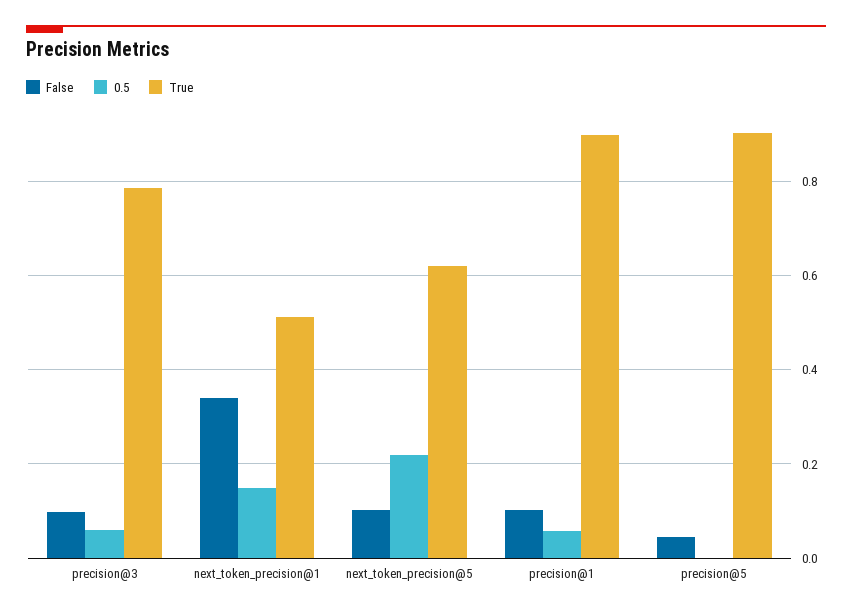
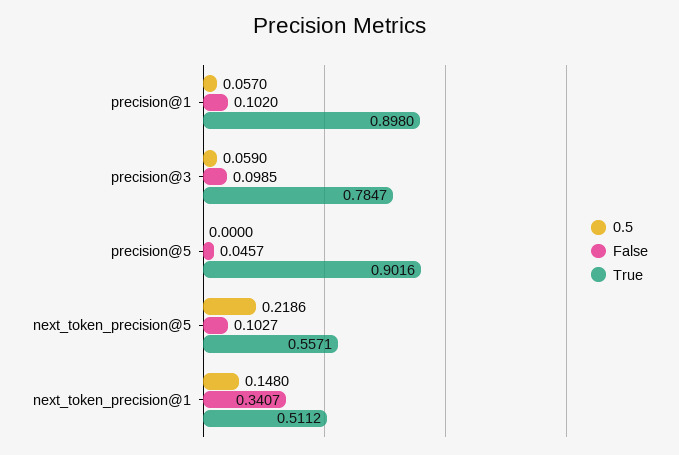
True, next_token_precision@5: 0.62 -> 0.5571

